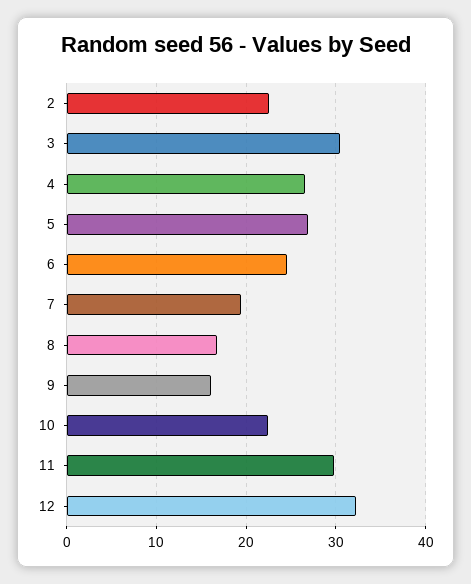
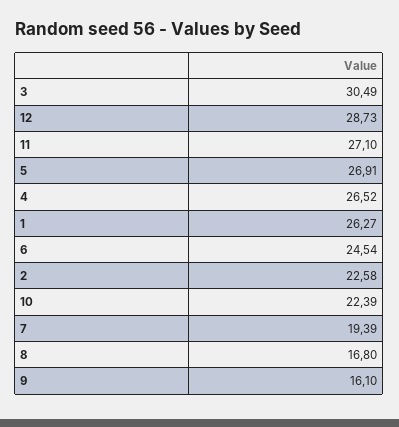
11: 30 -> 27.1
12: 32 -> 28.73
1: none -> 26.27

